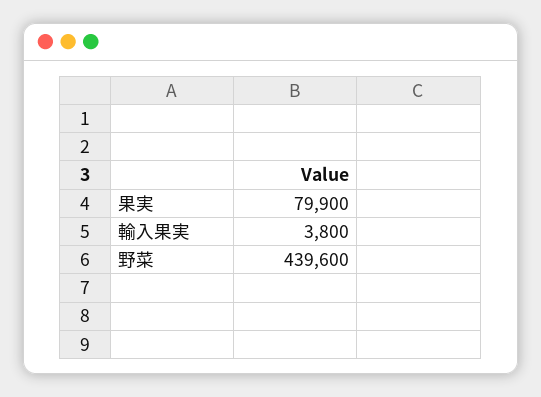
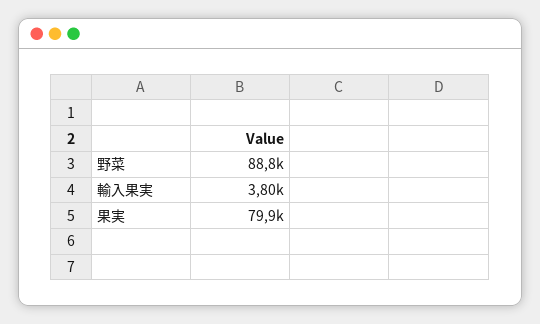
野菜: 439600 -> 88800

